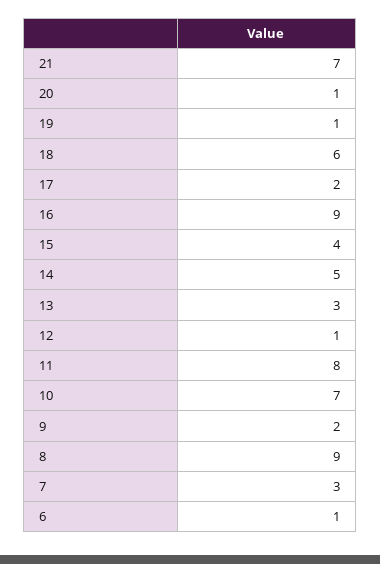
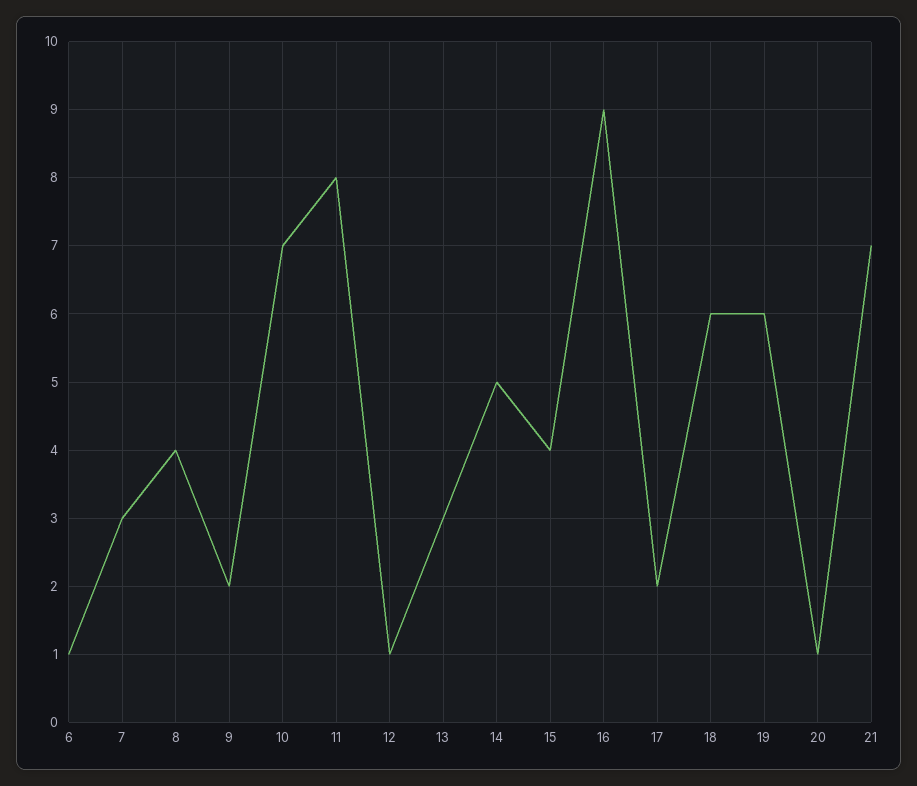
19: 1 -> 6
8: 9 -> 4

